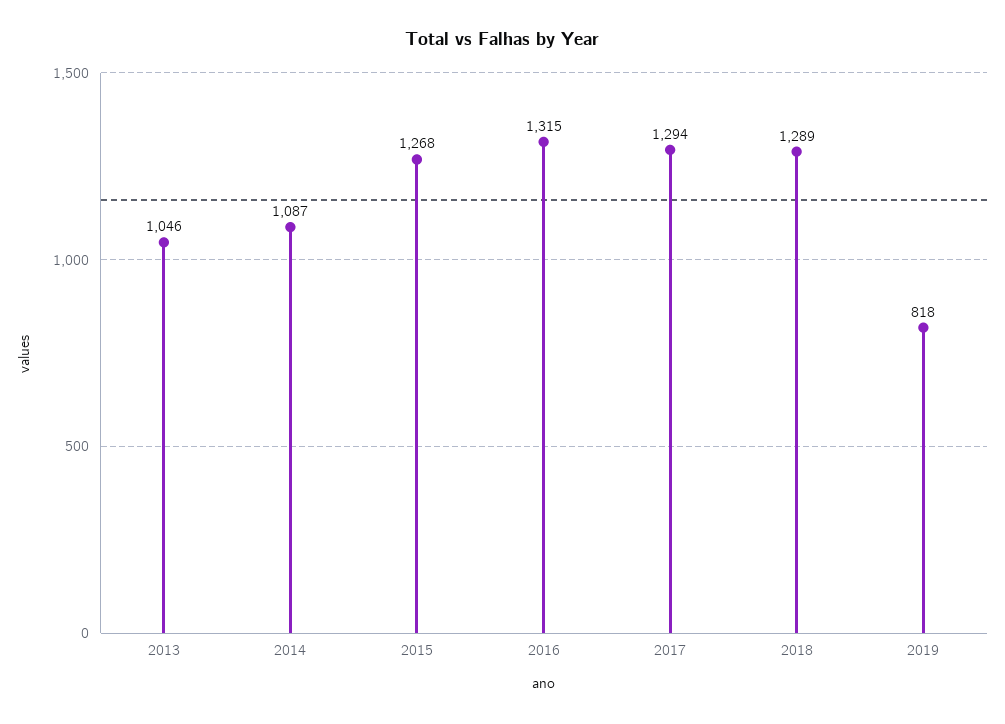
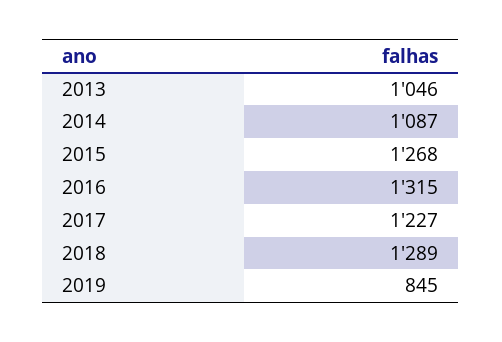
2017: 1294 -> 1227
2019: 818 -> 845

